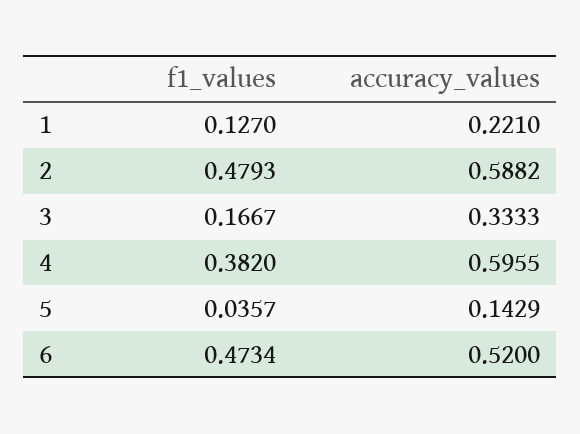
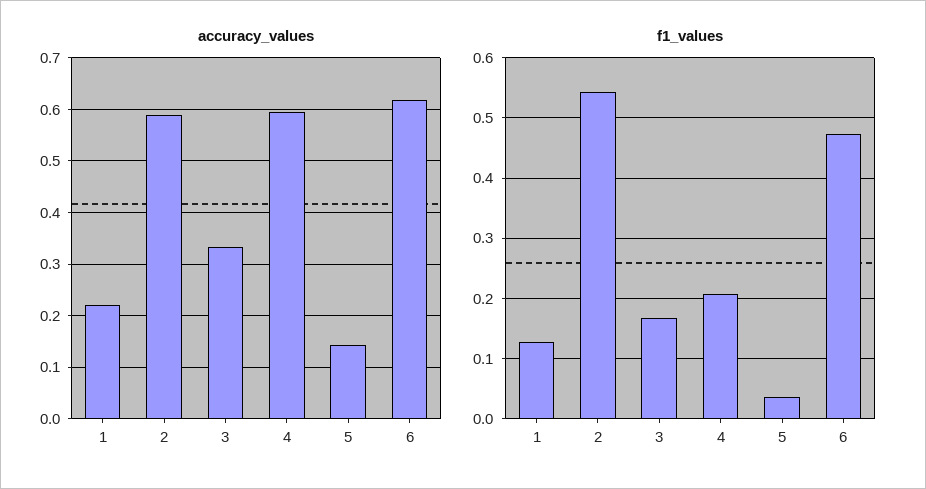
f1_values, 2: 0.4793 -> 0.54
f1_values, 4: 0.382 -> 0.21
accuracy_values, 6: 0.52 -> 0.62

